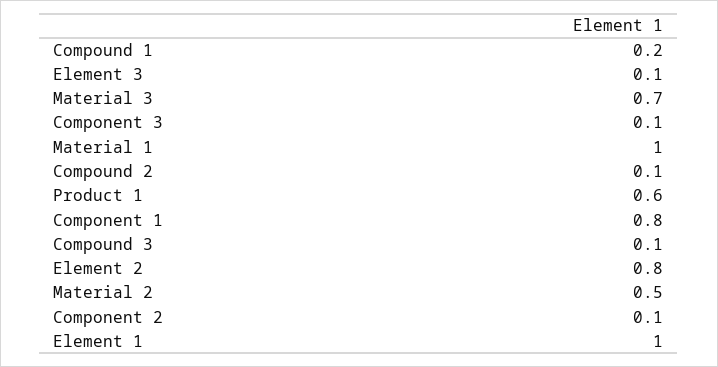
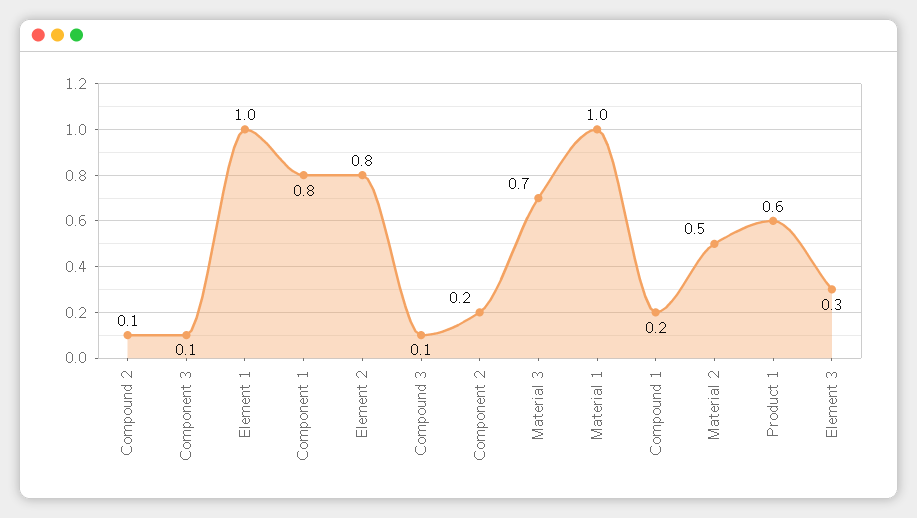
Element 3: 0.1 -> 0.3
Component 2: 0.1 -> 0.2

